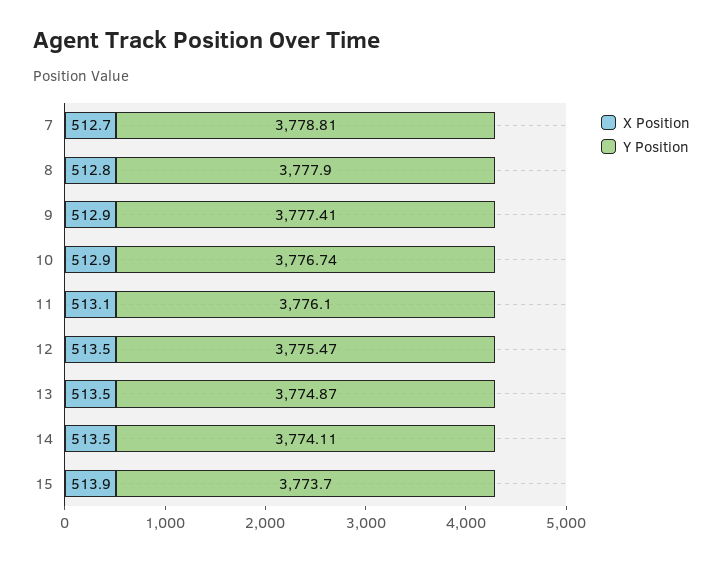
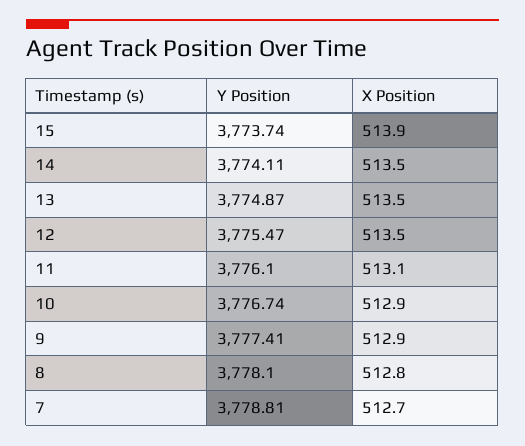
Y Position, 8: 3777.9 -> 3778.1
Y Position, 15: 3773.7 -> 3773.74

